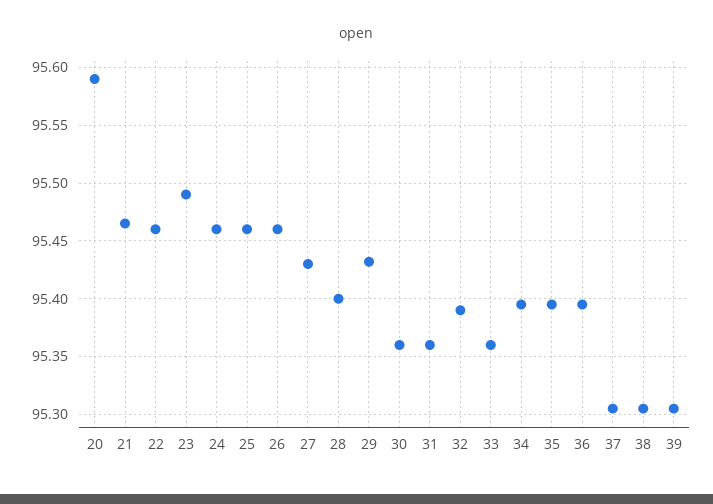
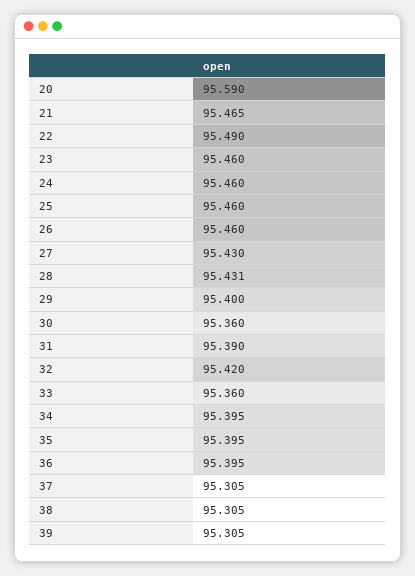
22: 95.46 -> 95.49
23: 95.49 -> 95.46
28: 95.4 -> 95.431
29: 95.43 -> 95.4
31: 95.36 -> 95.39
32: 95.39 -> 95.42

